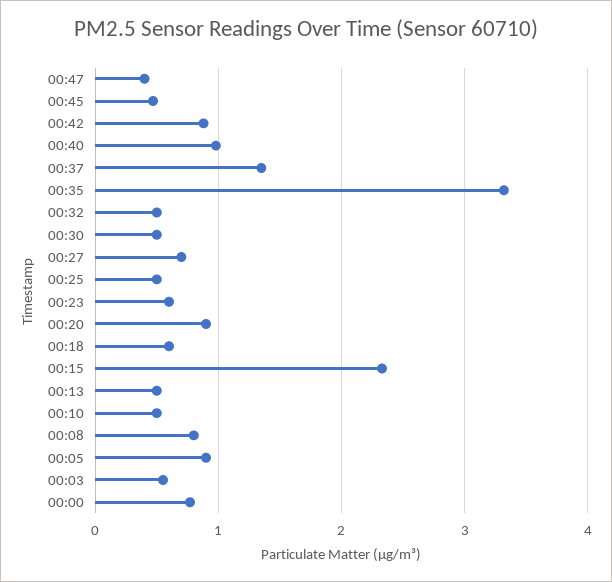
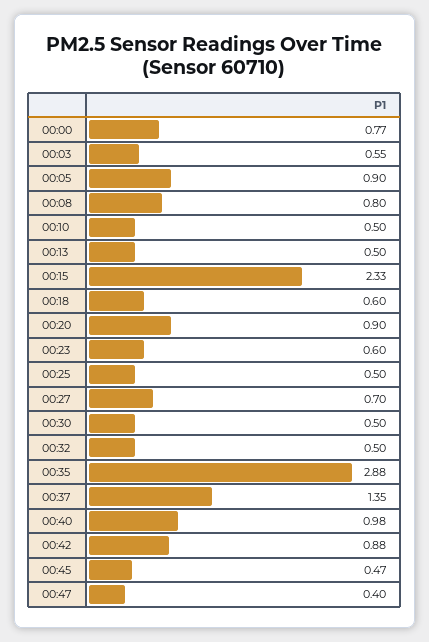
00:35: 3.3 -> 2.88

